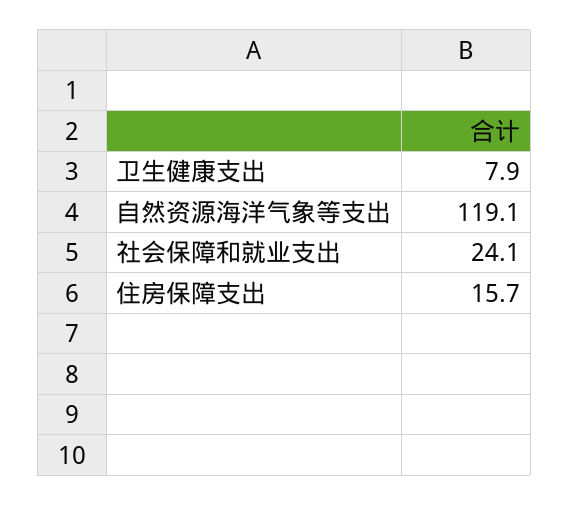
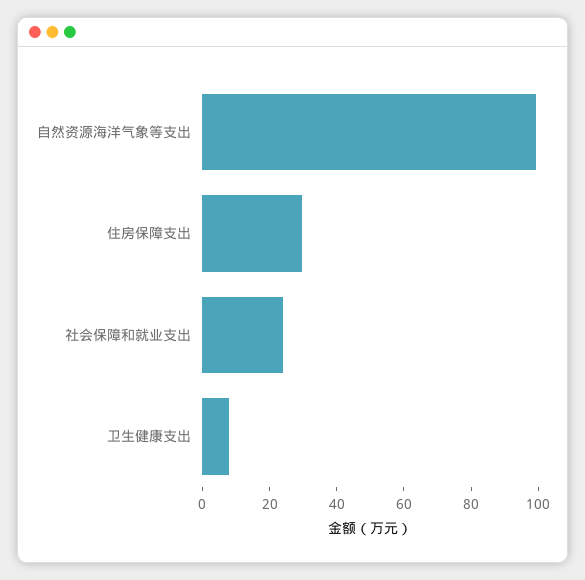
自然资源海洋气象等支出: 119.1 -> 100
住房保障支出: 15.7 -> 30

